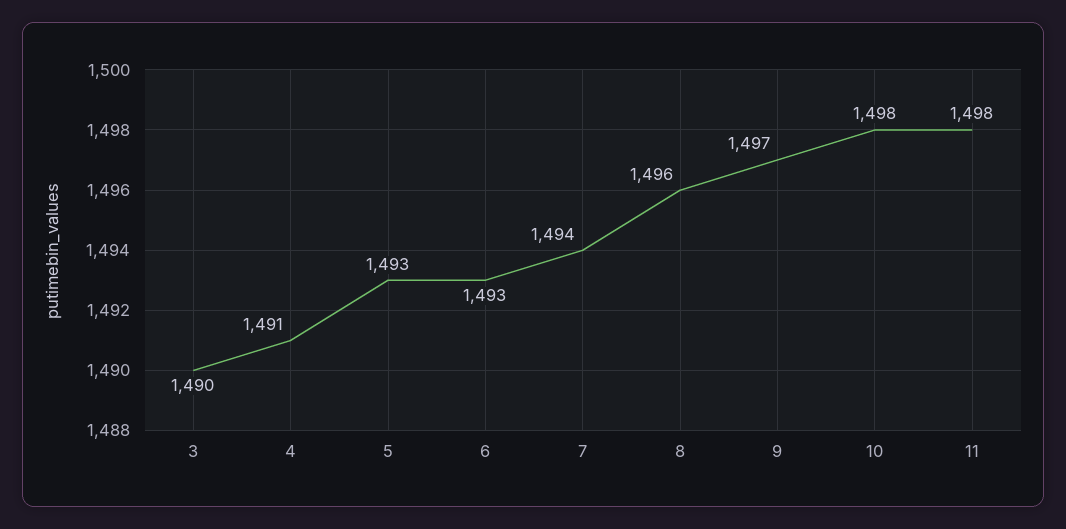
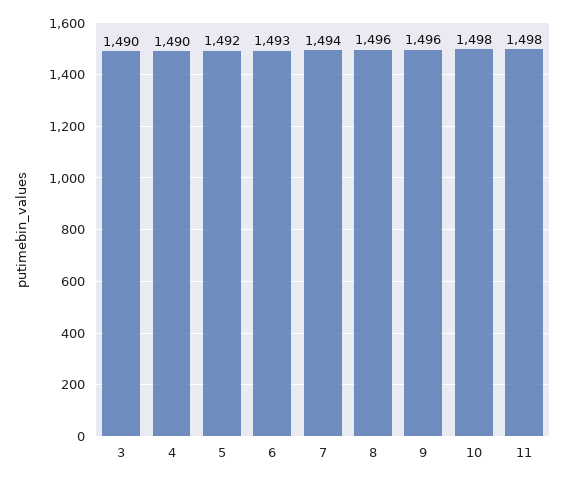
4: 1491 -> 1490
5: 1493 -> 1492
9: 1497 -> 1496

